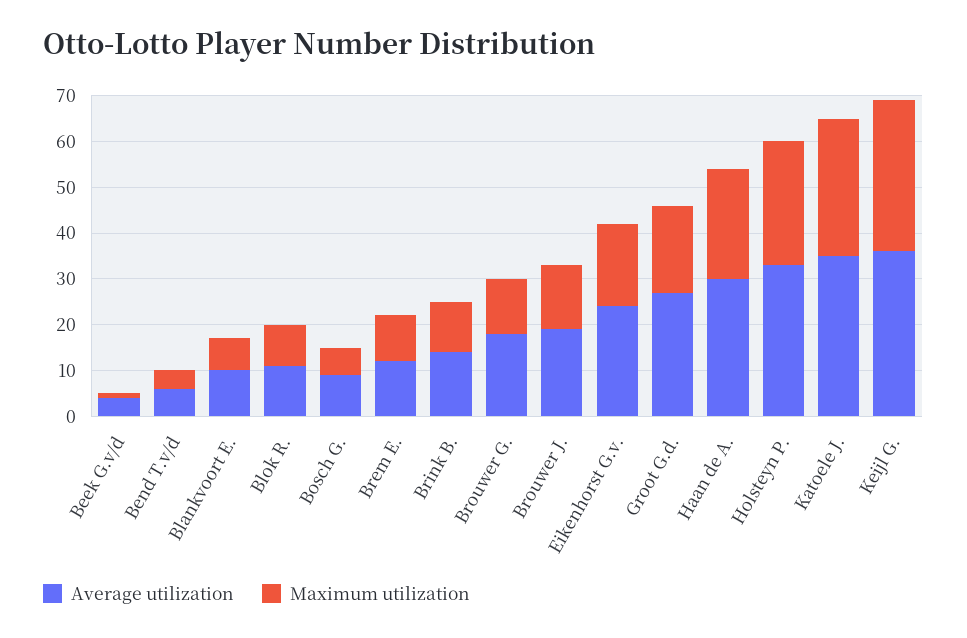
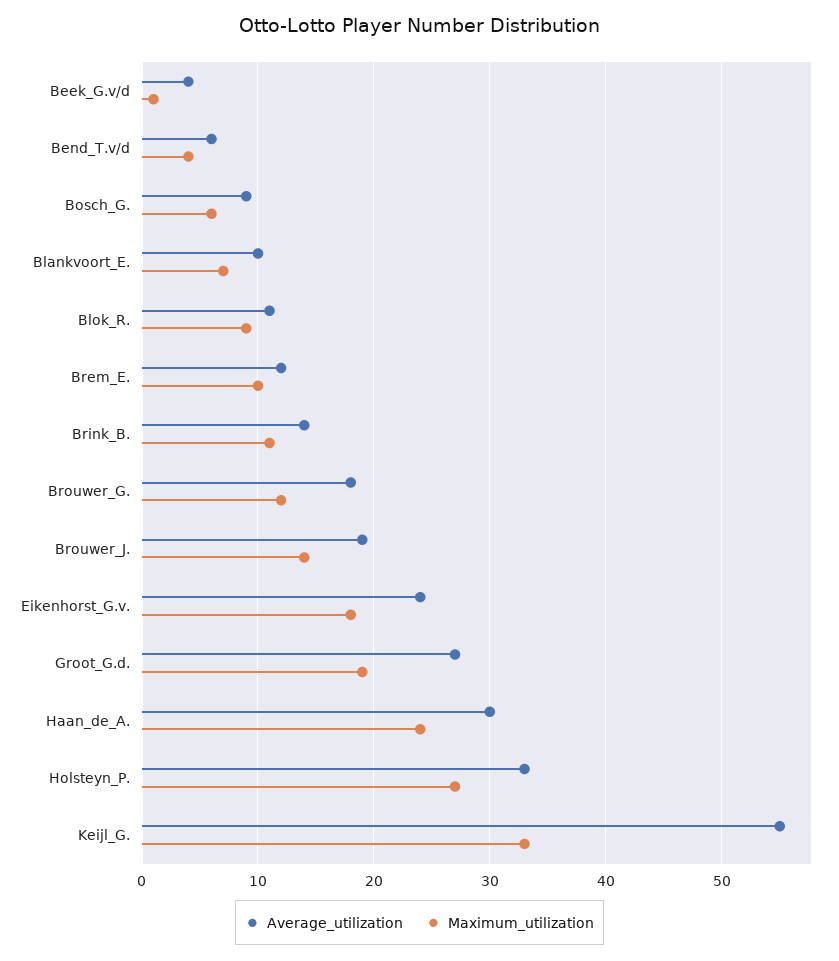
Average utilization, Katoele J.: 35 -> none
Maximum utilization, Katoele J.: 30 -> none
Average utilization, Keijl G.: 35 -> 55

